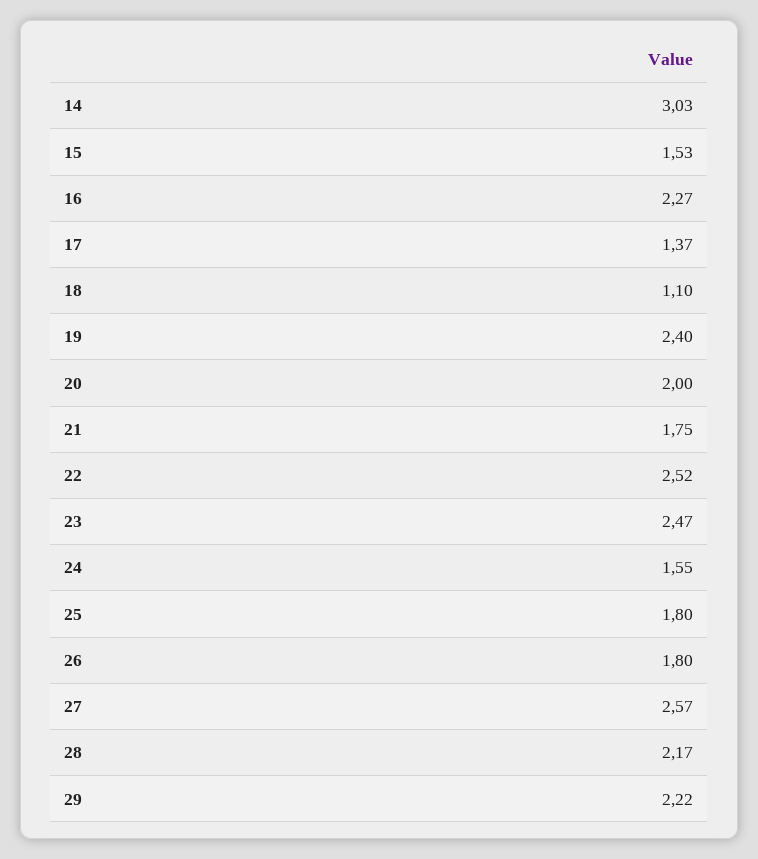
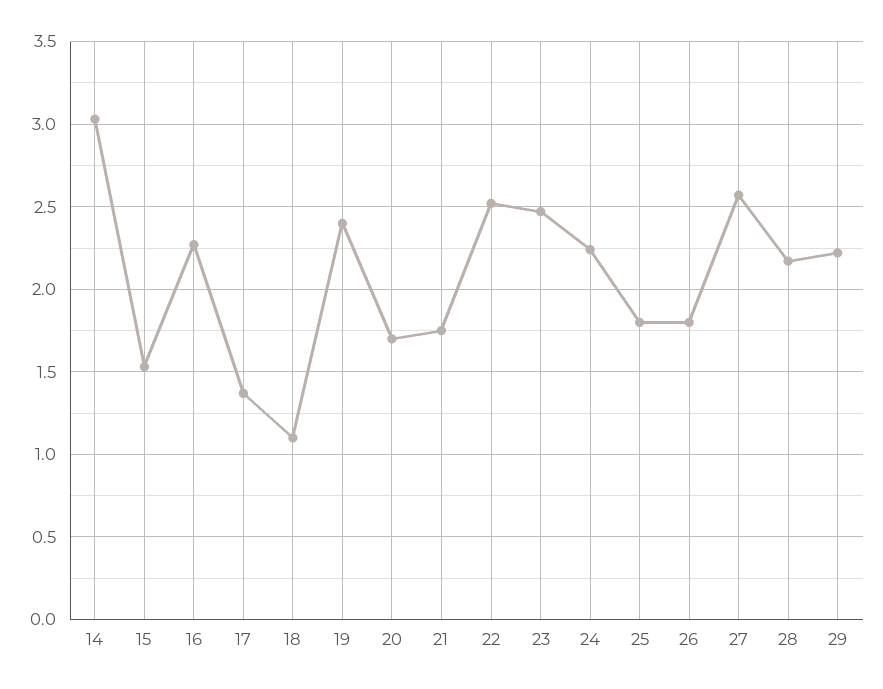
20: 2 -> 1.7
24: 1.55 -> 2.25

